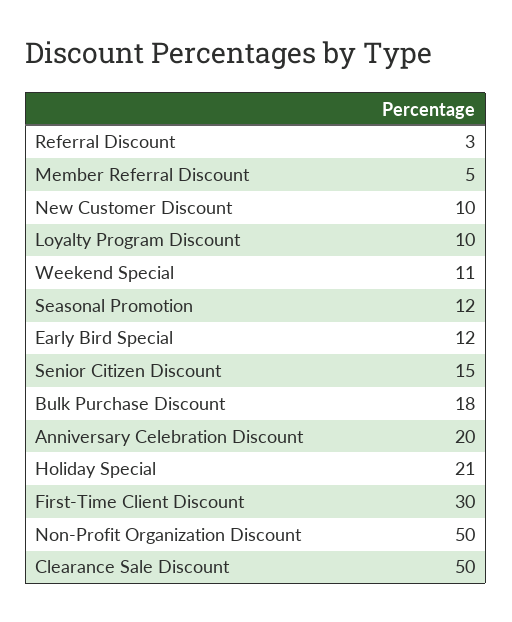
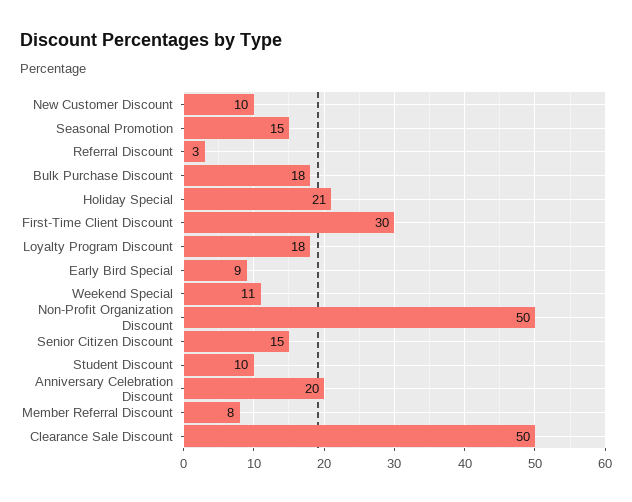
Member Referral Discount: 5 -> 8
Loyalty Program Discount: 10 -> 18
Seasonal Promotion: 12 -> 15
Early Bird Special: 12 -> 9
Student Discount: none -> 10

